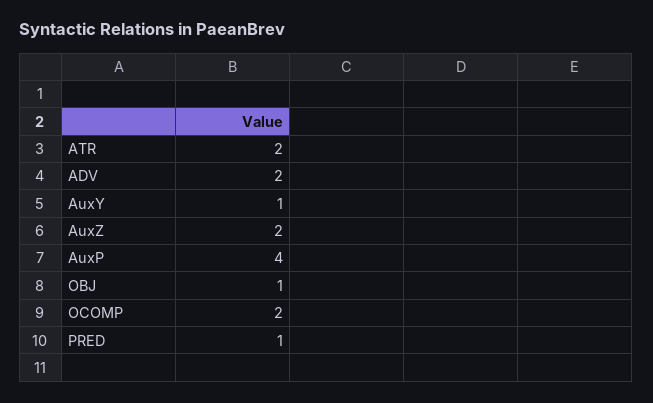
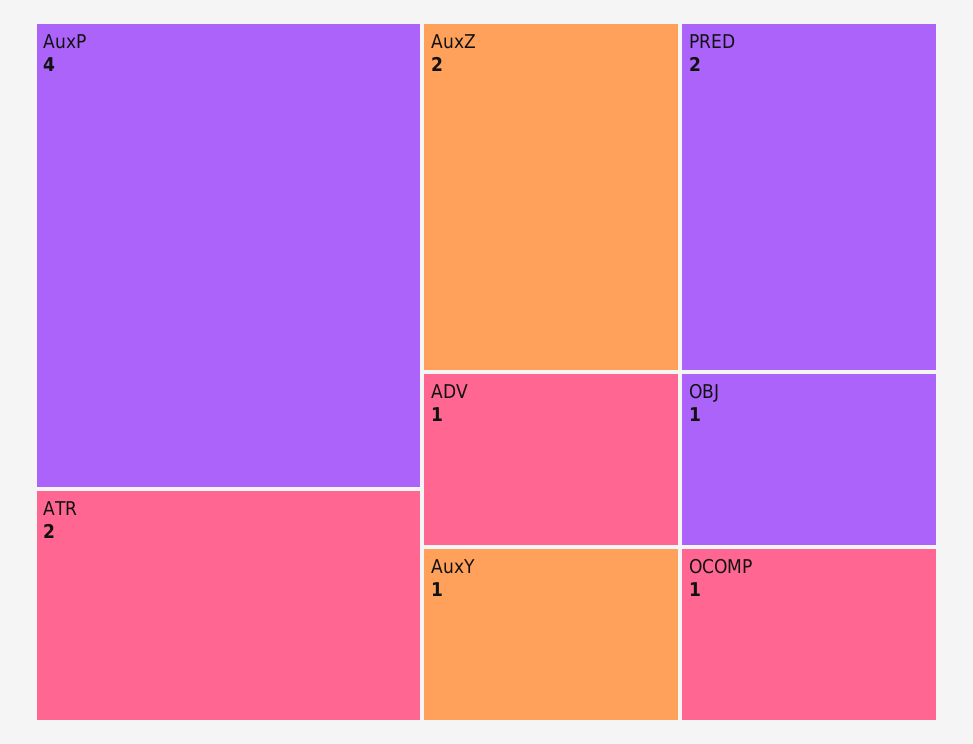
ADV: 2 -> 1
OCOMP: 2 -> 1
PRED: 1 -> 2

